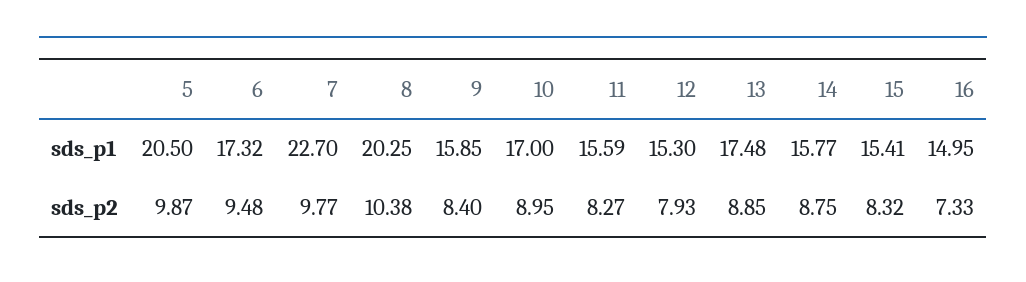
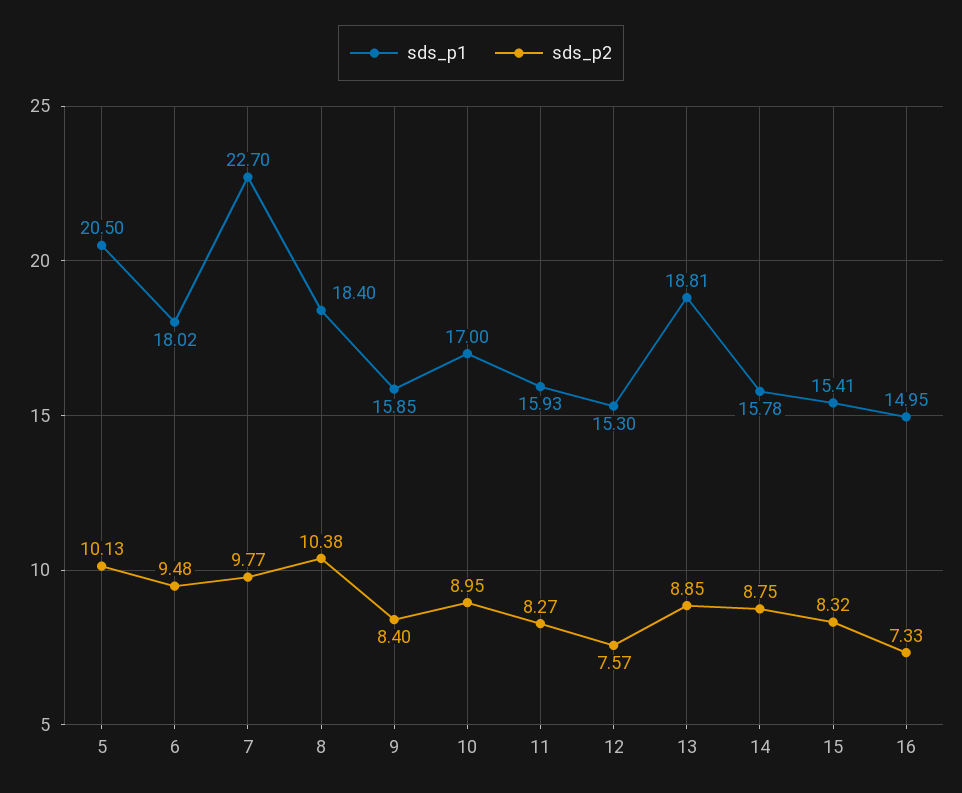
sds_p1, 6: 17.32 -> 18.02
sds_p1, 8: 20.25 -> 18.4
sds_p1, 11: 15.59 -> 15.93
sds_p1, 13: 17.48 -> 18.81
sds_p1, 14: 15.77 -> 15.78
sds_p2, 5: 9.87 -> 10.13
sds_p2, 12: 7.93 -> 7.57

